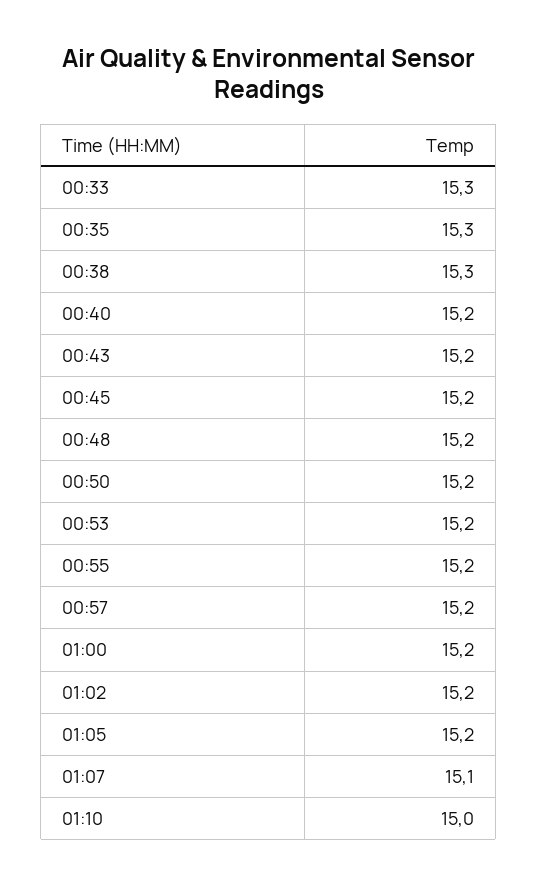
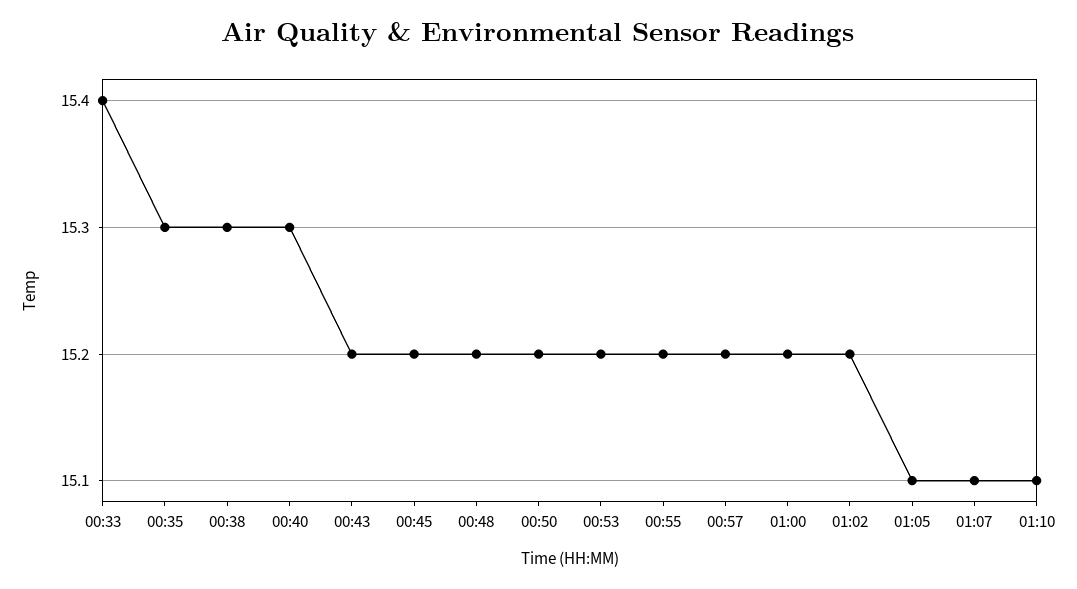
00:33: 15.3 -> 15.4
00:40: 15.2 -> 15.3
01:05: 15.2 -> 15.1
01:10: 15 -> 15.1

